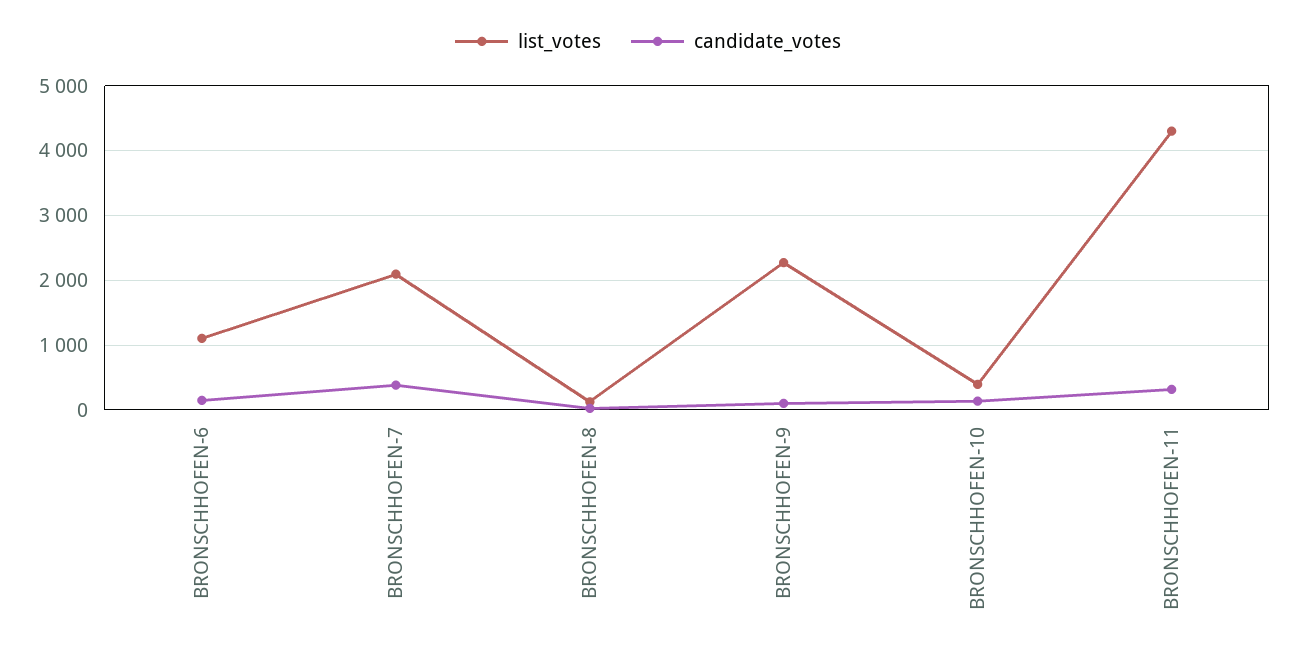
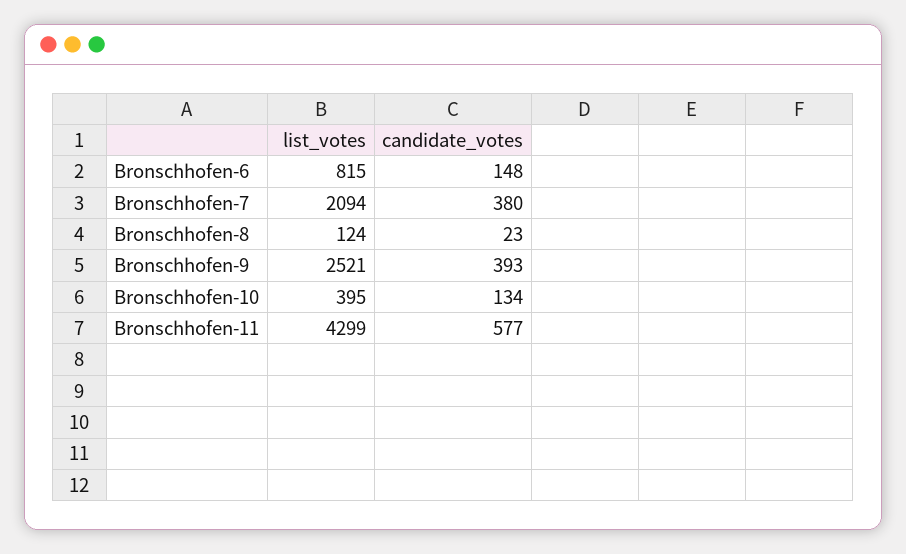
list_votes, BRONSCHHOFEN-6: 1100 -> 815
list_votes, BRONSCHHOFEN-9: 2300 -> 2521
candidate_votes, BRONSCHHOFEN-9: 100 -> 393
candidate_votes, BRONSCHHOFEN-11: 300 -> 577

